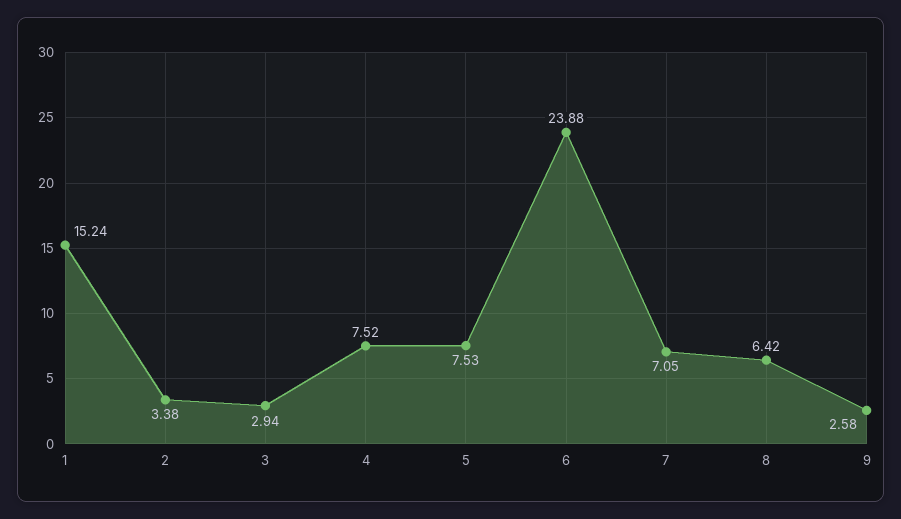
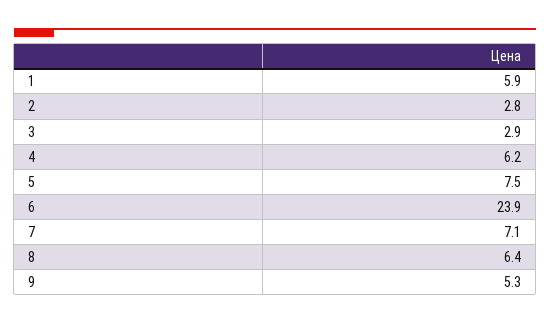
1: 15.24 -> 5.9
2: 3.38 -> 2.8
4: 7.52 -> 6.2
9: 2.58 -> 5.3

